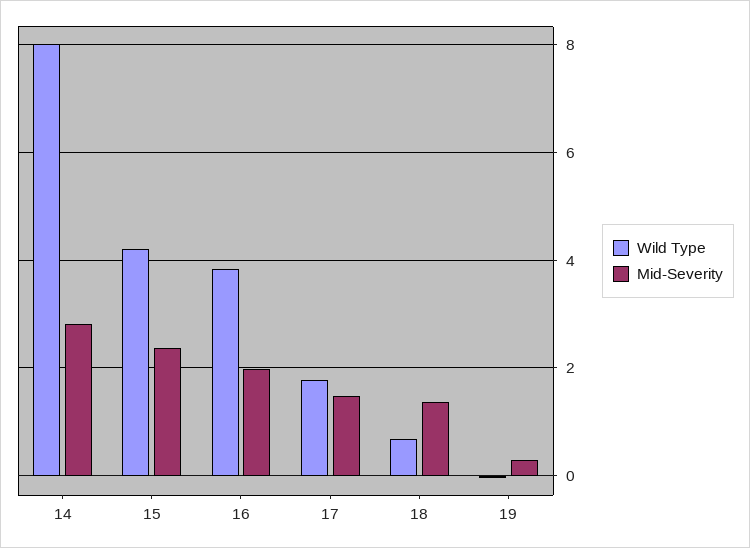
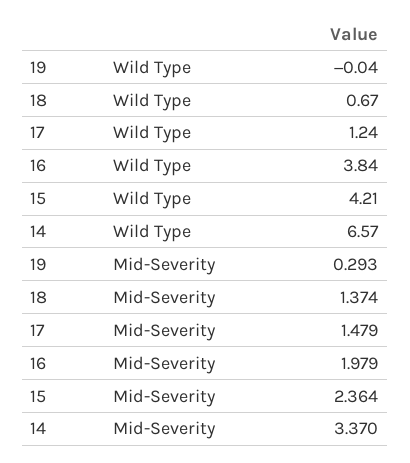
Wild Type, 14: 8 -> 6.57
Mid-Severity, 14: 2.8 -> 3.37
Wild Type, 17: 1.8 -> 1.24

